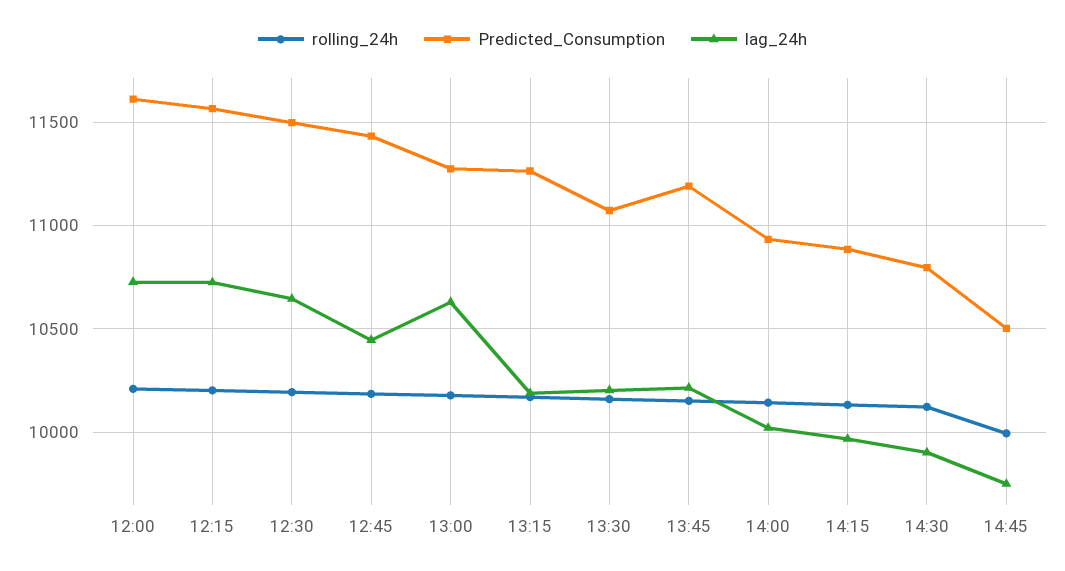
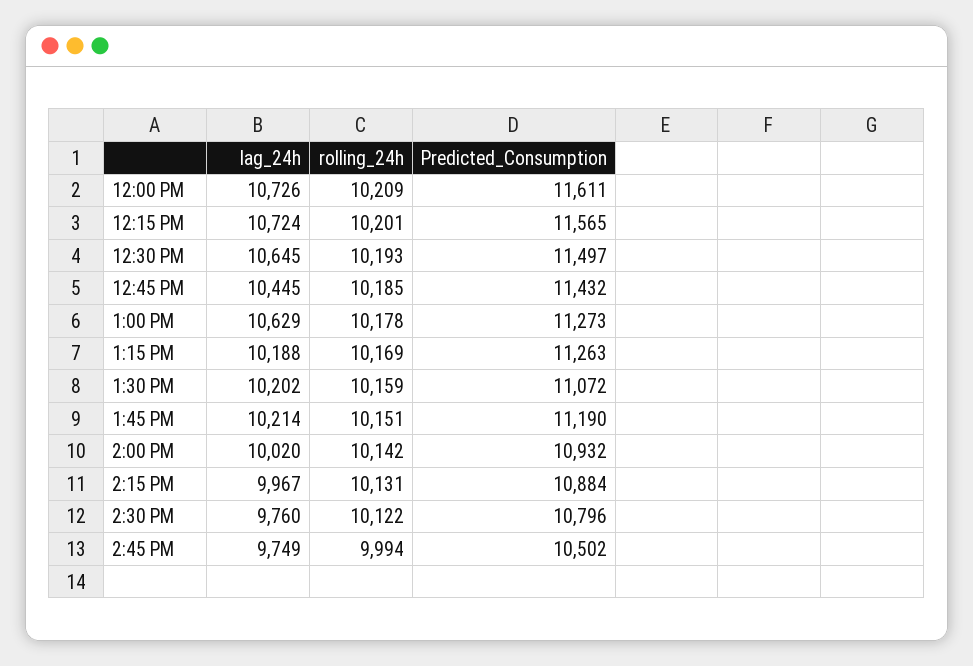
lag_24h, 14:30: 9900 -> 9760

